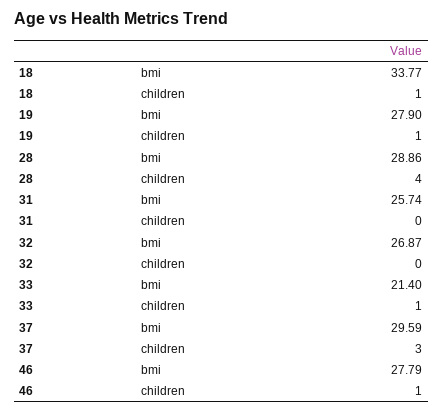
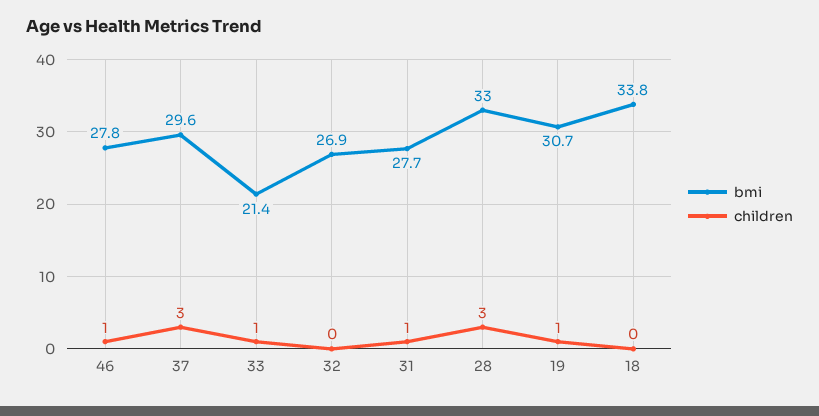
children, 18: 1 -> 0
bmi, 19: 27.9 -> 30.7
bmi, 28: 28.86 -> 33
children, 28: 4 -> 3
bmi, 31: 25.74 -> 27.7
children, 31: 0 -> 1

